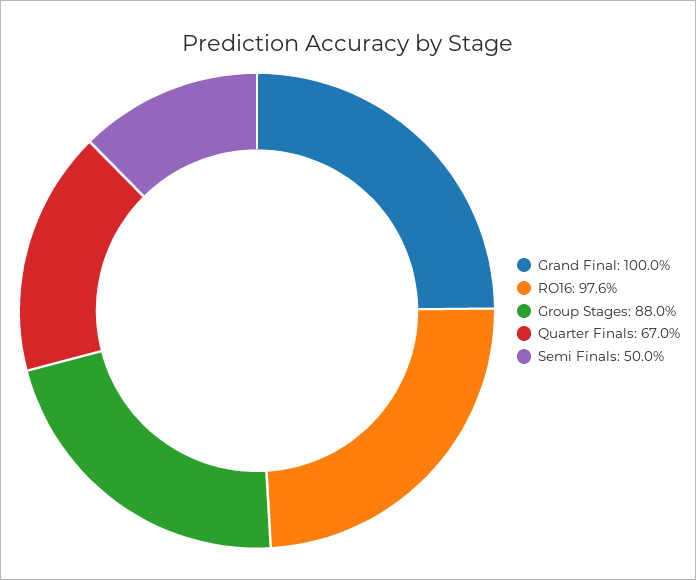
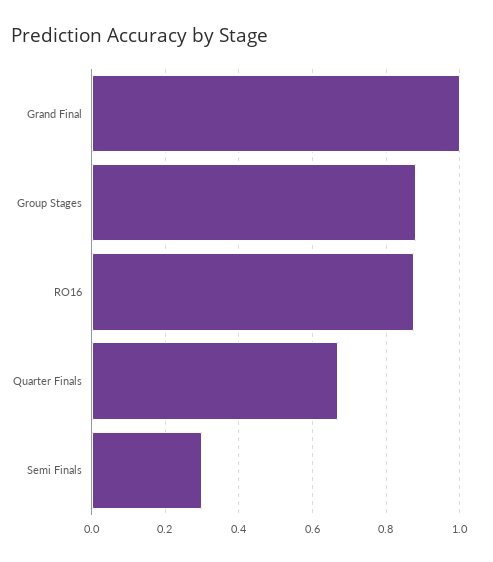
RO16: 0.976 -> 0.88
Semi Finals: 0.5 -> 0.3

